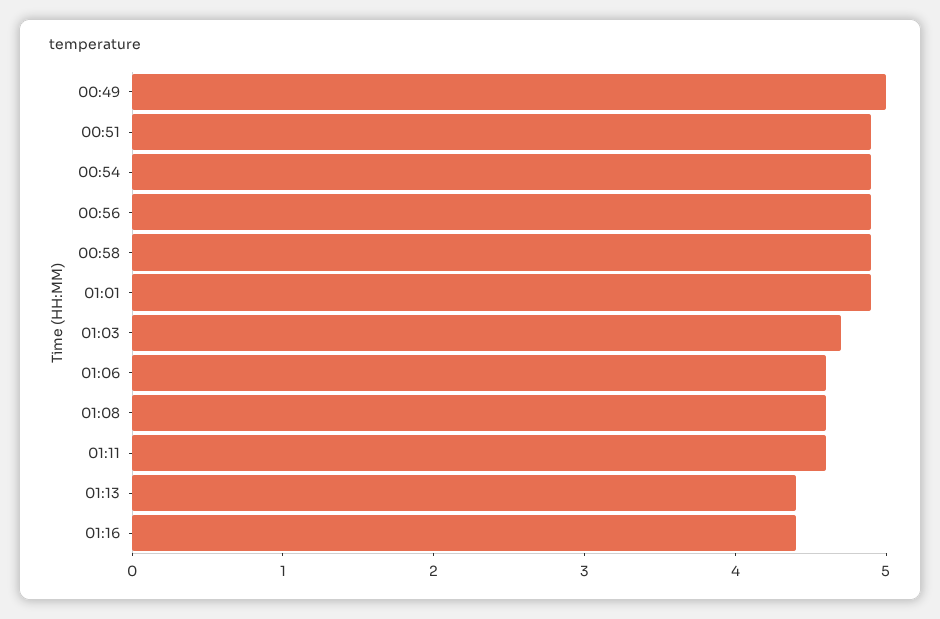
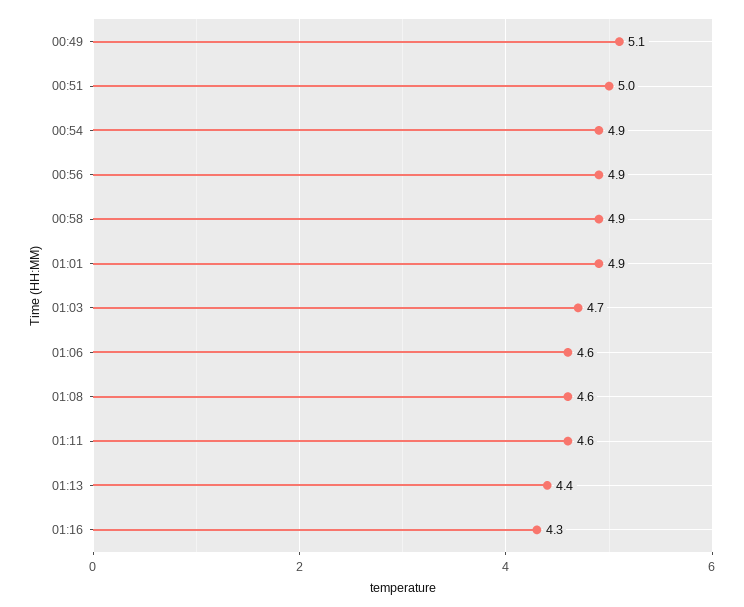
00:49: 5 -> 5.1
00:51: 4.9 -> 5
01:16: 4.4 -> 4.3

